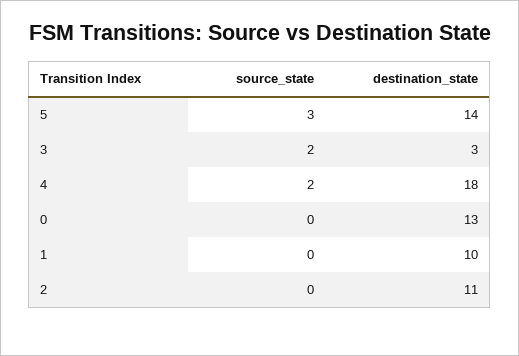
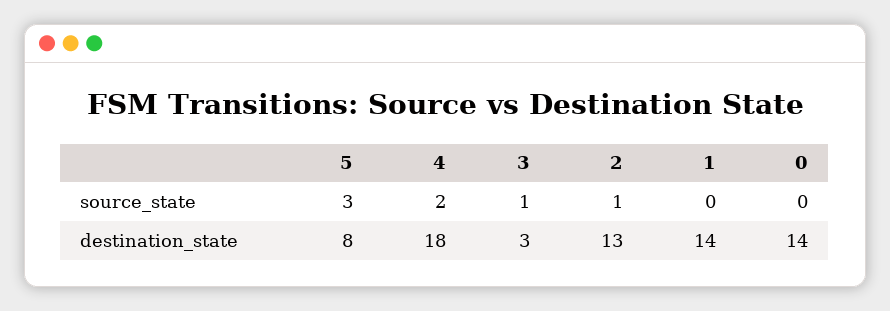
destination_state, 5: 14 -> 8
source_state, 3: 2 -> 1
destination_state, 0: 13 -> 14
destination_state, 1: 10 -> 14
source_state, 2: 0 -> 1
destination_state, 2: 11 -> 13

